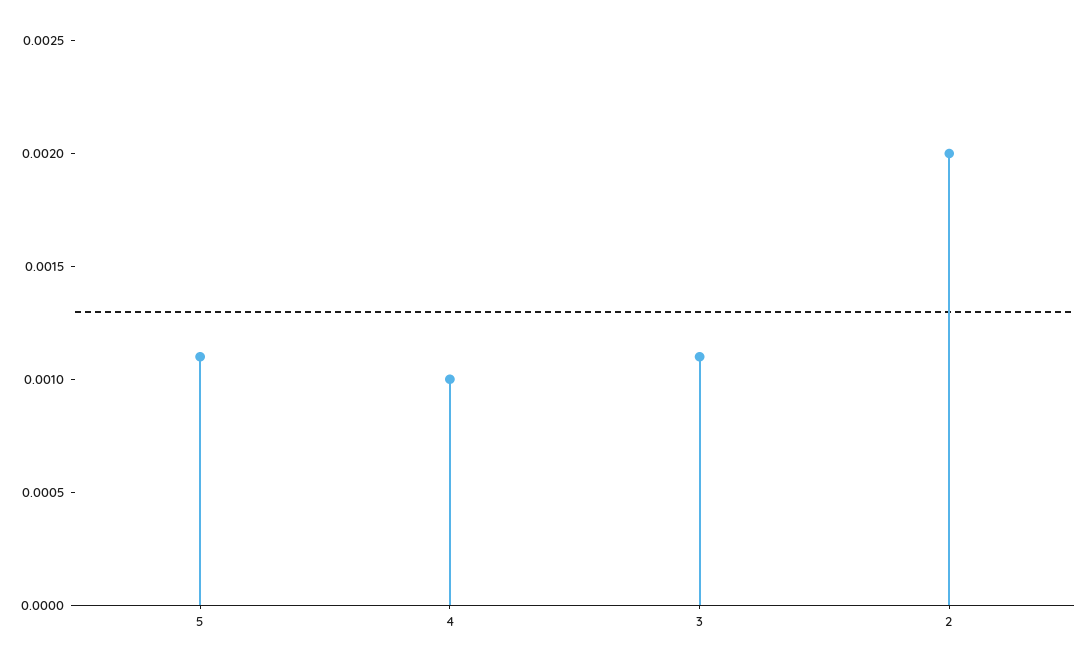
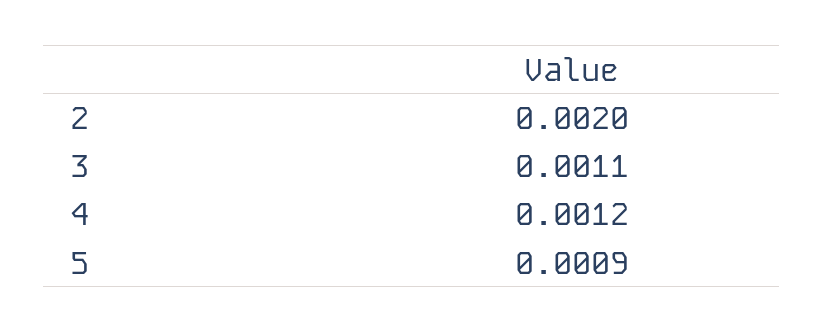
5: 0.0011 -> 0.0009
4: 0.001 -> 0.0012

